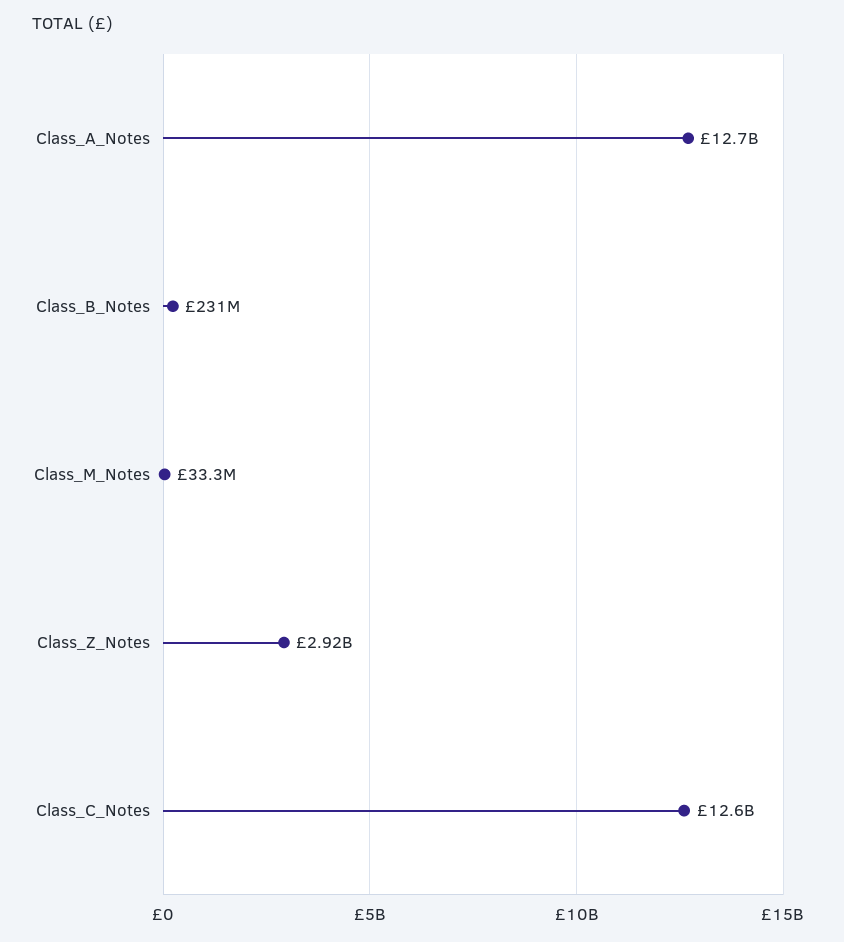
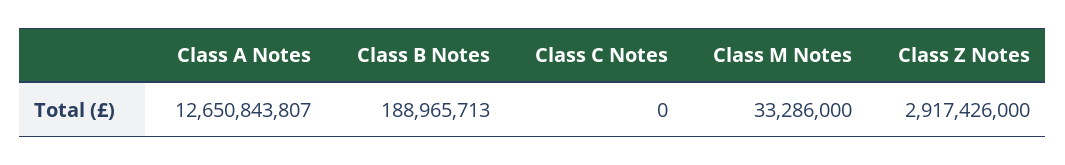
Class_B_Notes: 231000000 -> 188965713
Class_C_Notes: 12600000000 -> 0

